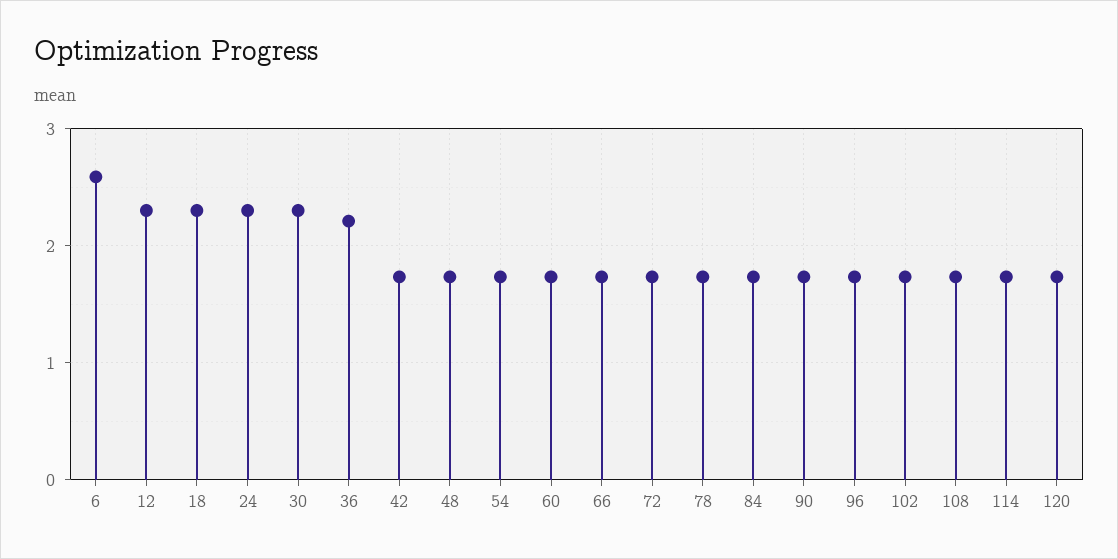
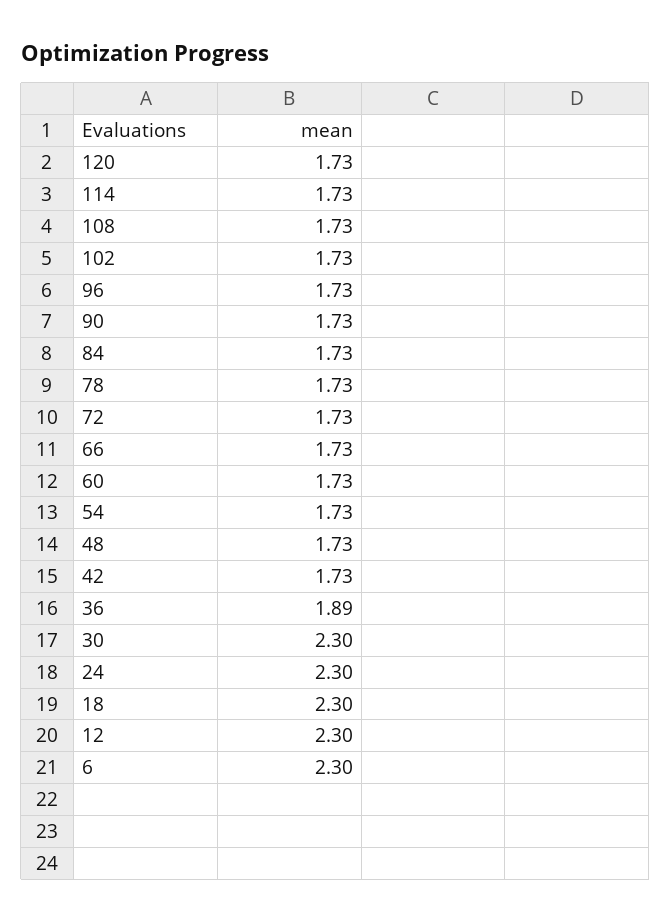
6: 2.6 -> 2.3
36: 2.2 -> 1.89

